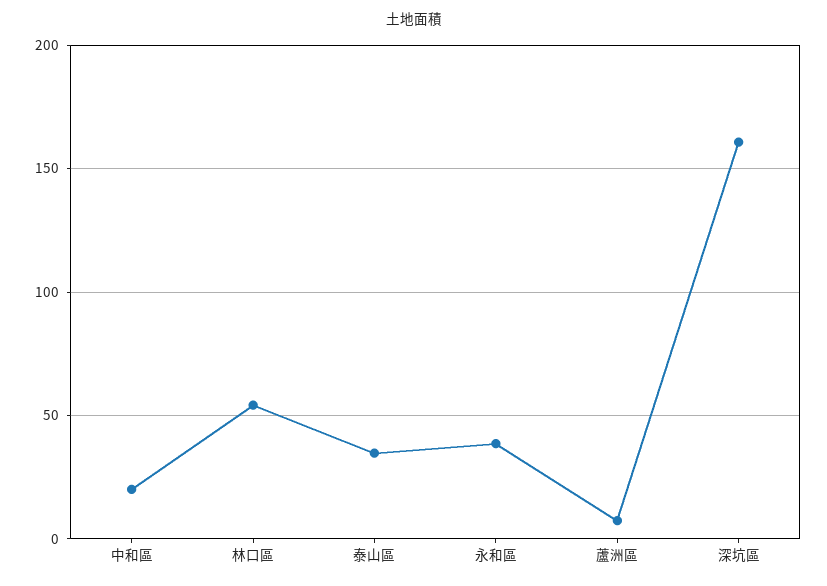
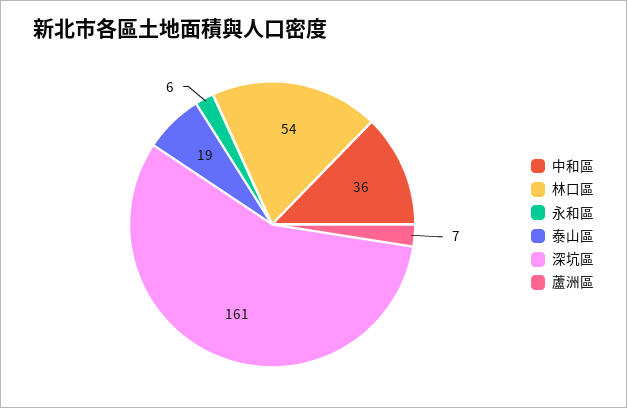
中和區: 20 -> 36
泰山區: 35 -> 19
永和區: 40 -> 6

